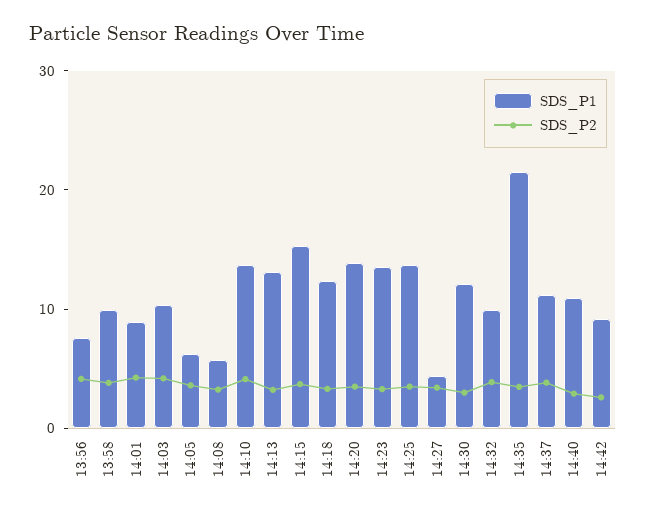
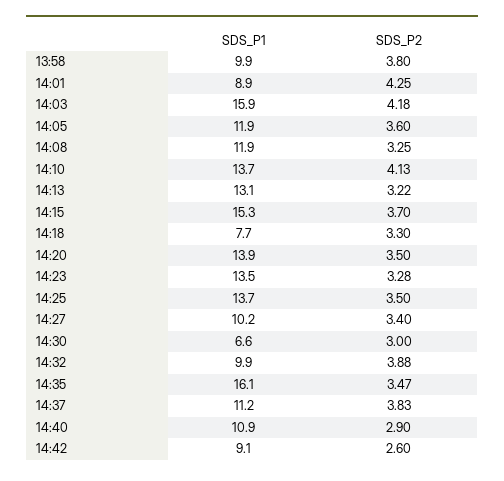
SDS_P1, 13:56: 8 -> none
SDS_P2, 13:56: 4 -> none
SDS_P1, 14:03: 10 -> 15.9
SDS_P1, 14:05: 6 -> 11.9
SDS_P1, 14:08: 6 -> 11.9
SDS_P1, 14:18: 12 -> 7.7
SDS_P1, 14:27: 4 -> 10.2
SDS_P1, 14:30: 12 -> 6.6
SDS_P1, 14:35: 22 -> 16.1

